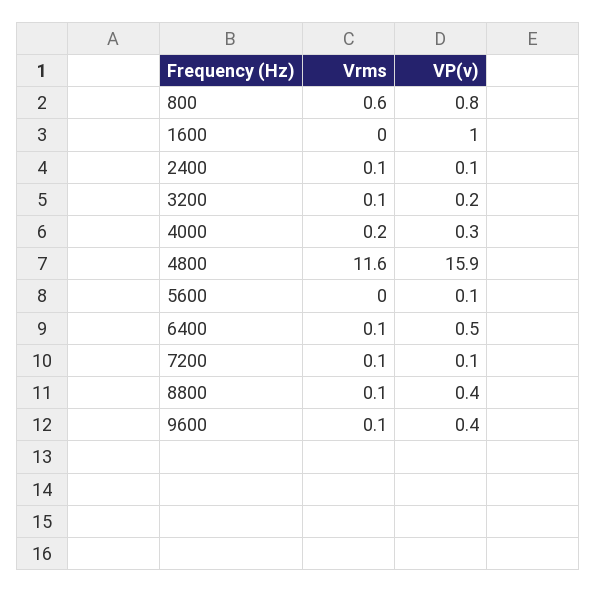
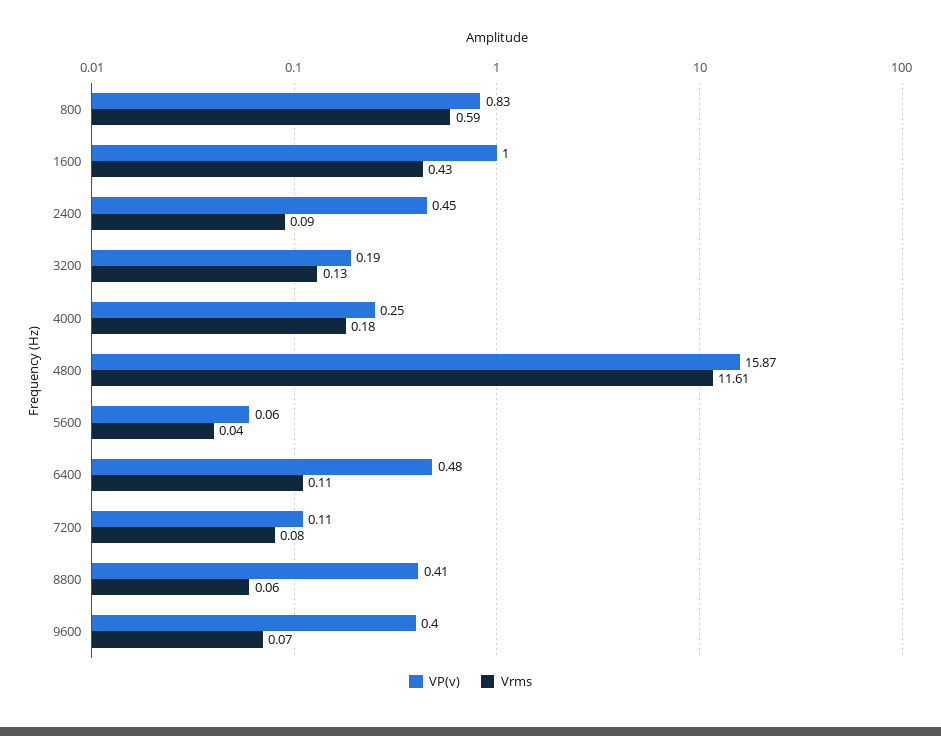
Vrms, 1600: 0 -> 0.43
VP(v), 2400: 0.1 -> 0.45

